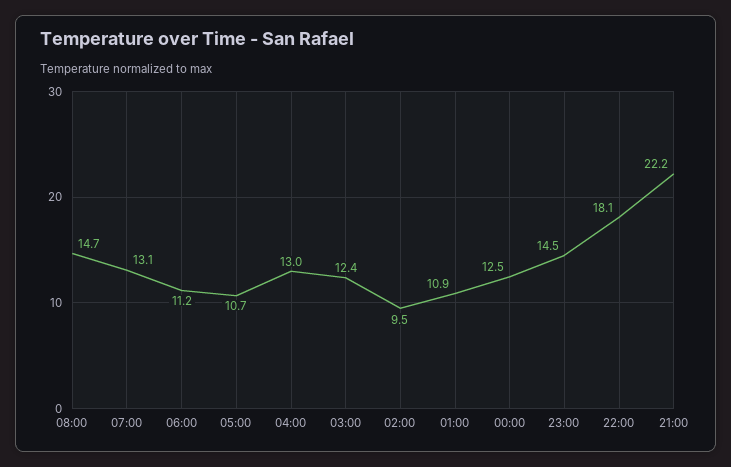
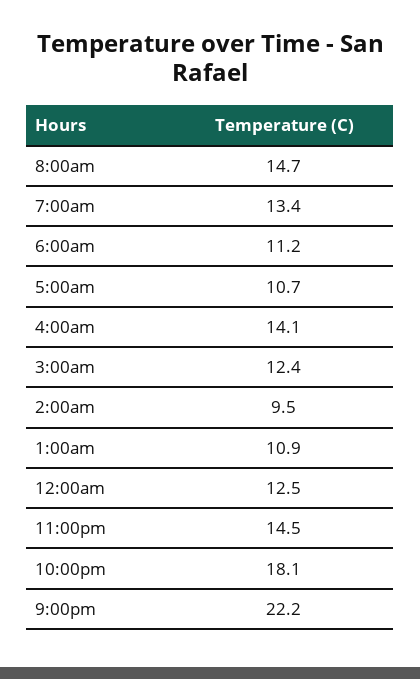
07:00: 13.1 -> 13.4
04:00: 13 -> 14.1

